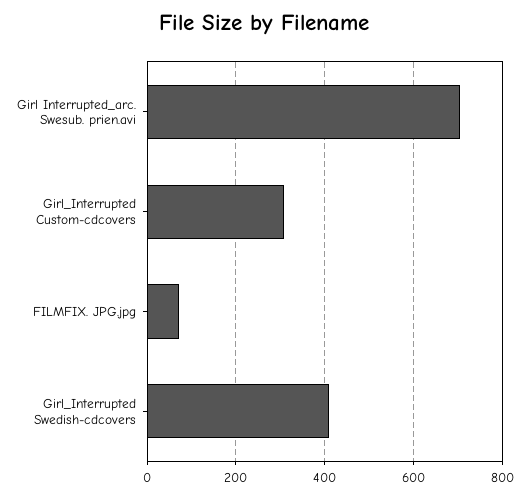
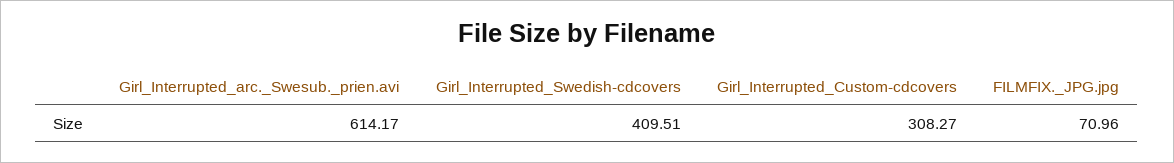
Girl Interrupted_arc. Swesub. prien.avi: 700 -> 614.17

